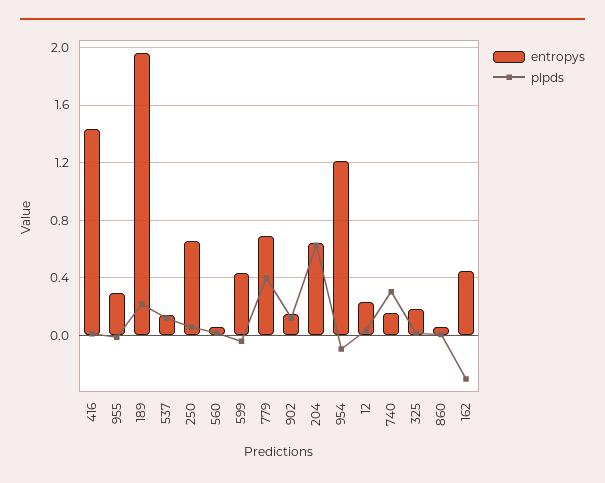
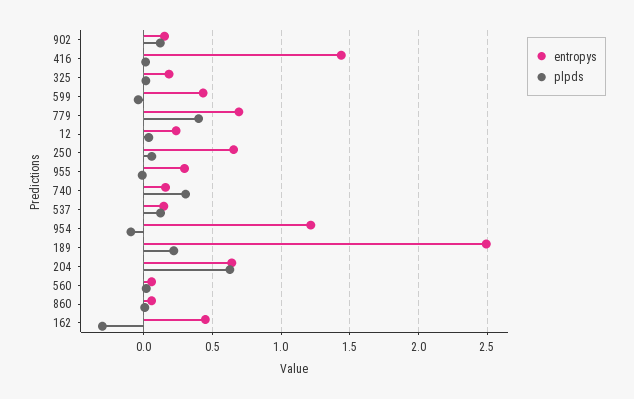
entropys, 189: 1.95 -> 2.5

